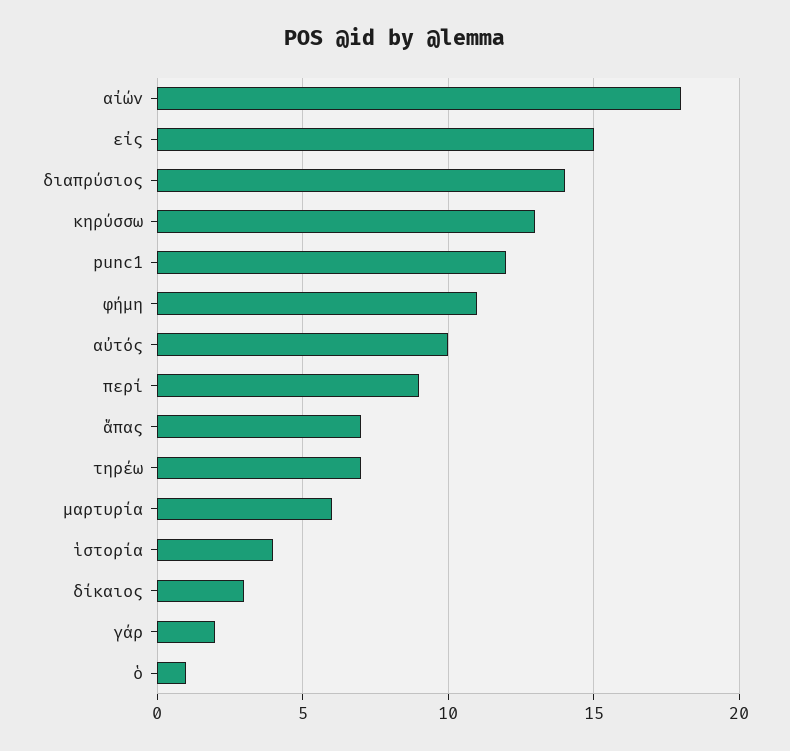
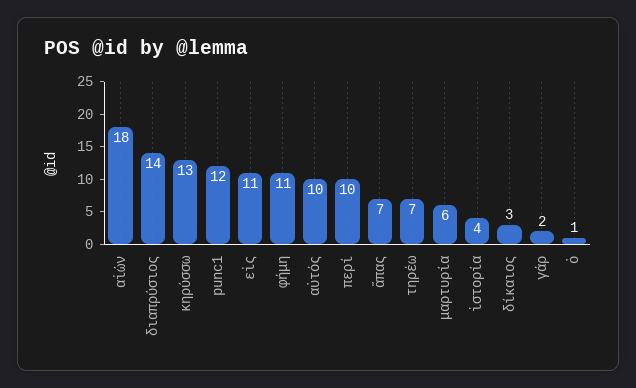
εἰς: 15 -> 11
περί: 9 -> 10

